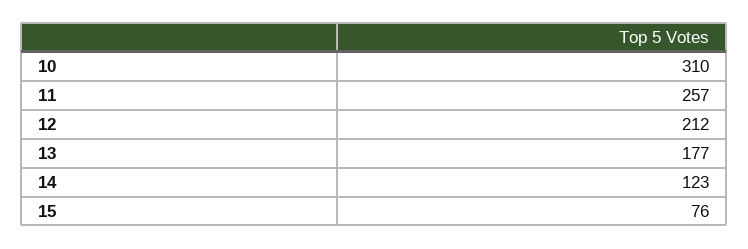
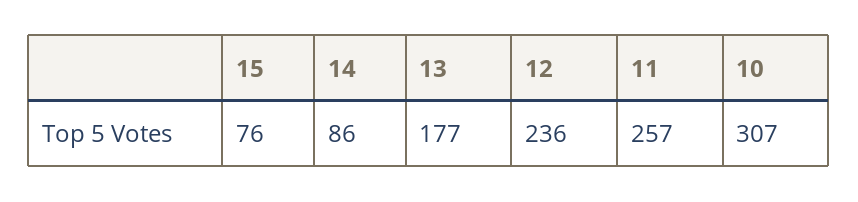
10: 310 -> 307
12: 212 -> 236
14: 123 -> 86

